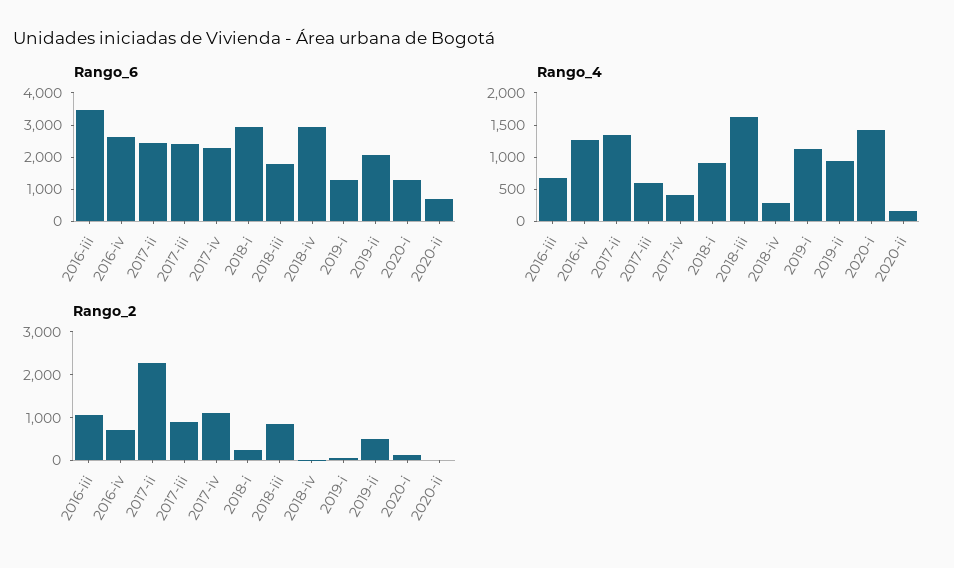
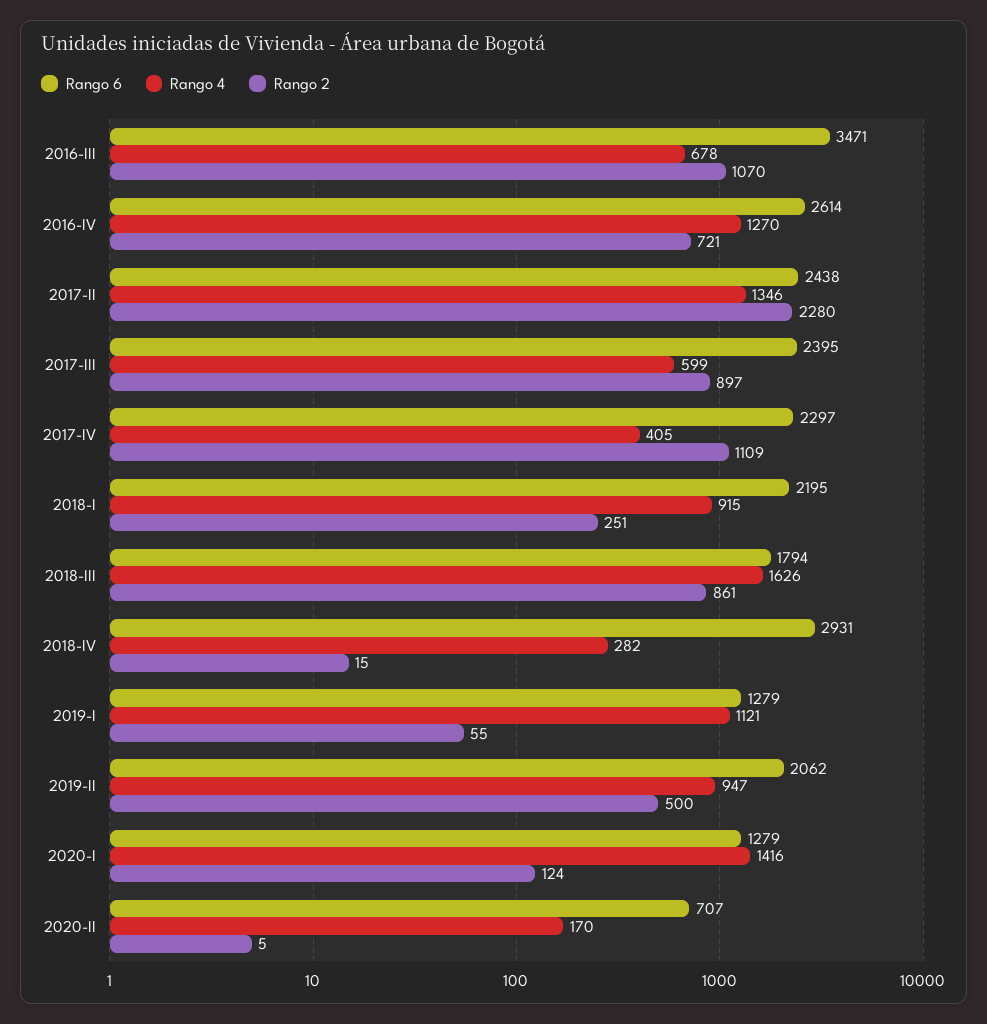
Rango_6, 2018-i: 3000 -> 2195

